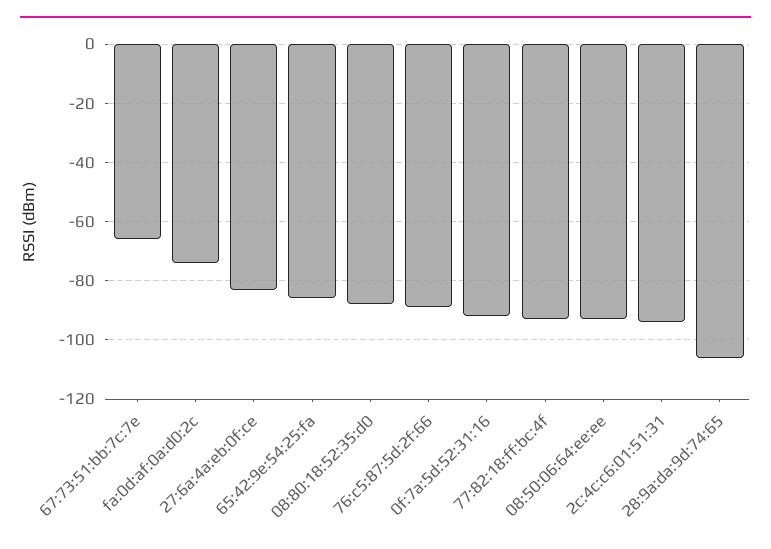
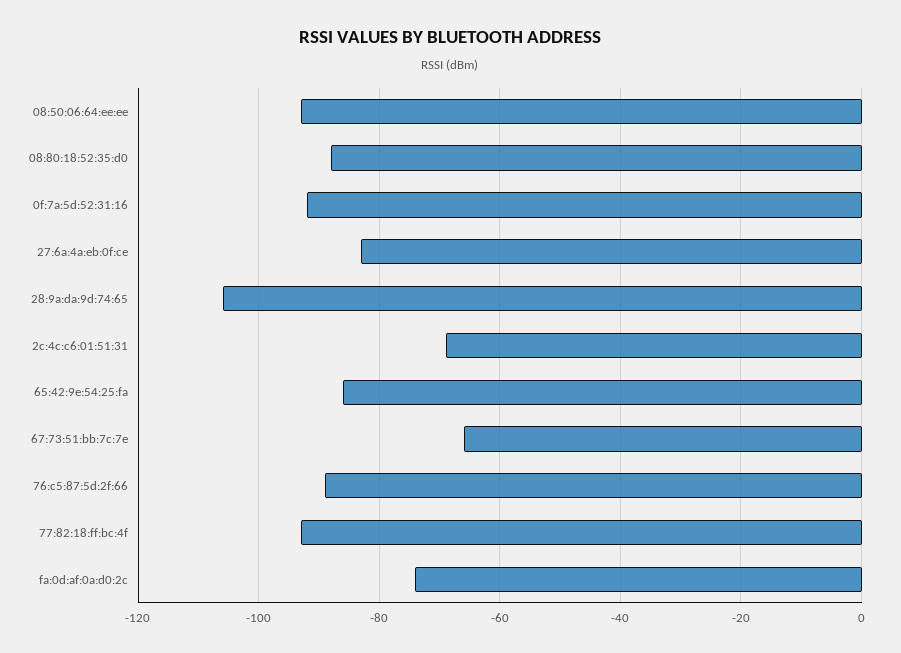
2c:4c:c6:01:51:31: -95 -> -70

